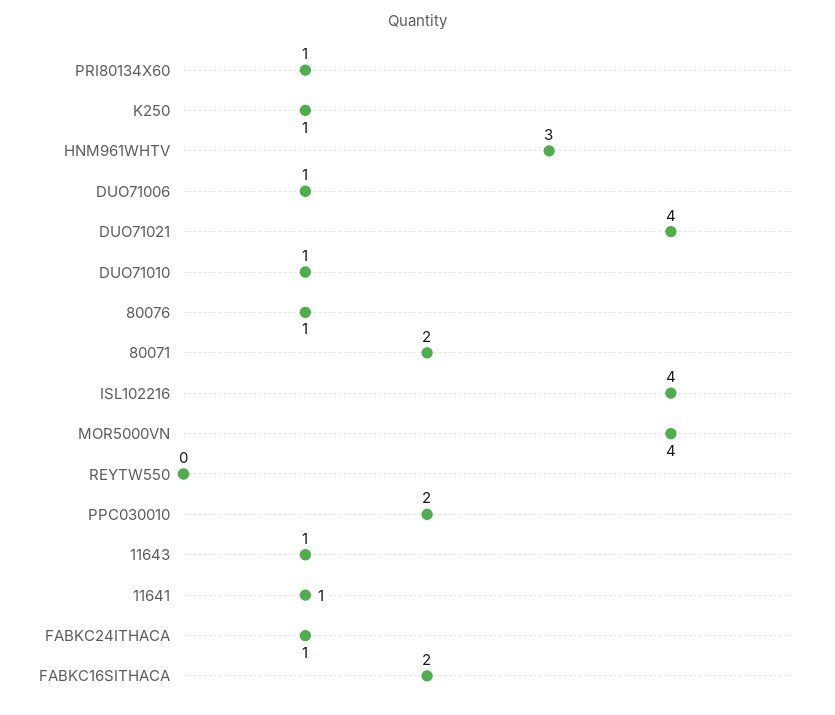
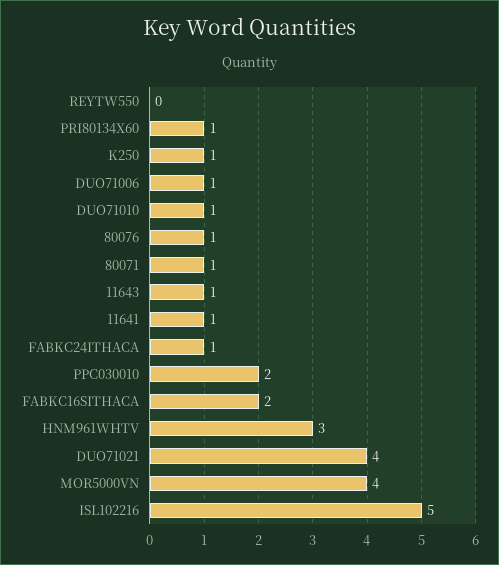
80071: 2 -> 1
ISL102216: 4 -> 5

